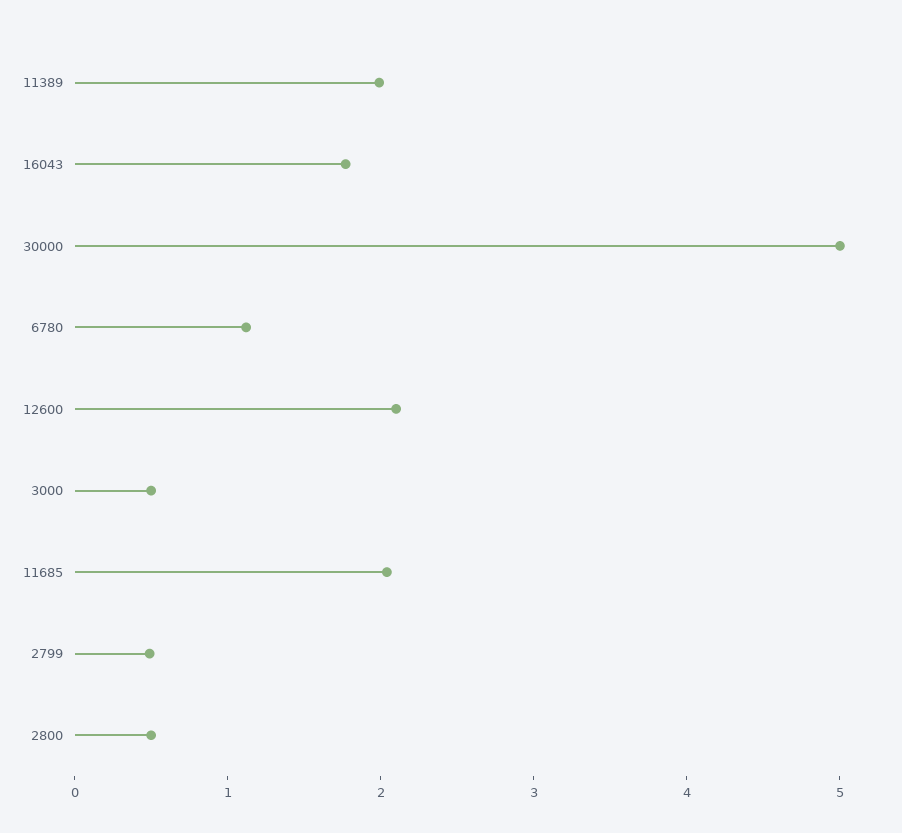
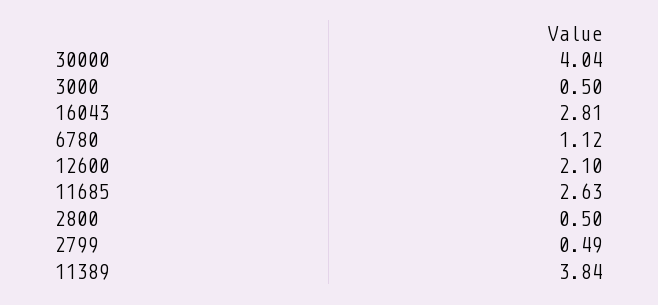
11389: 2 -> 3.84
16043: 1.8 -> 2.81
30000: 5 -> 4.04
11685: 2 -> 2.63

